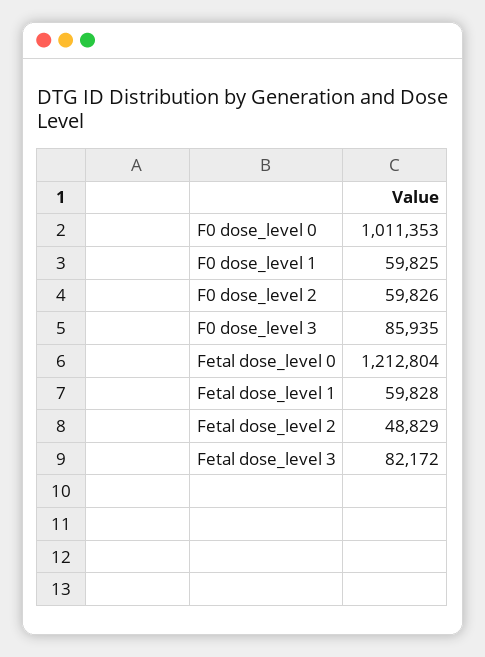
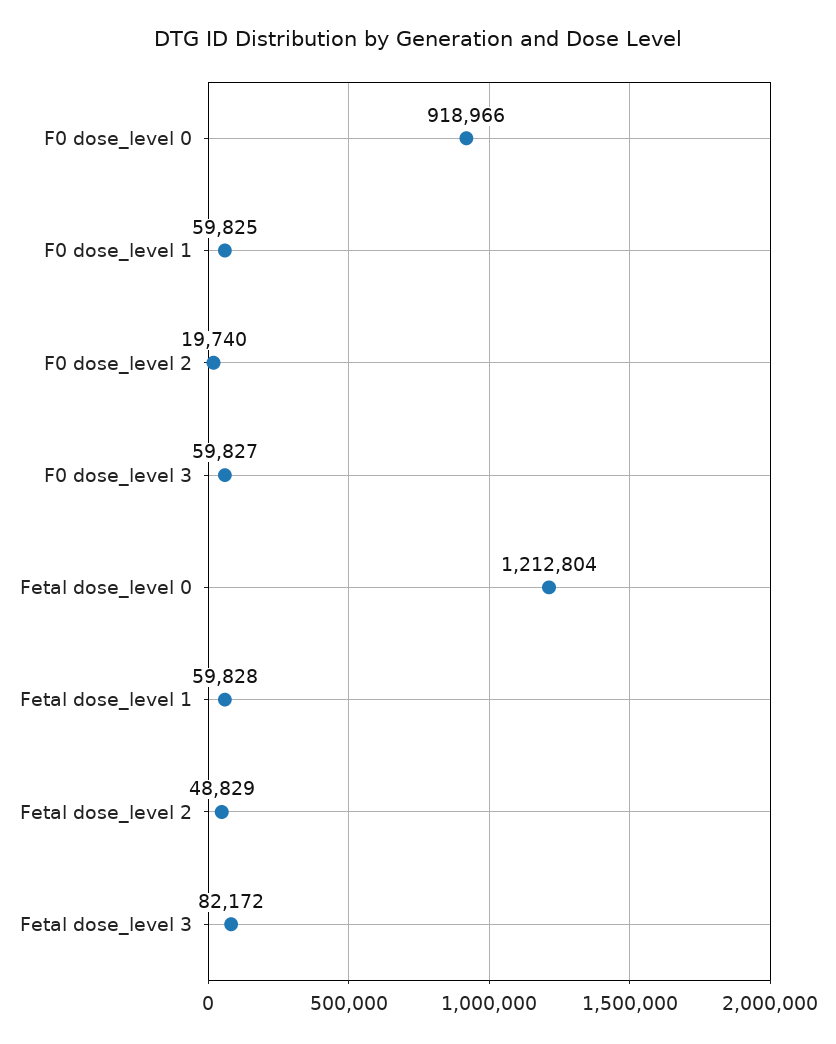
F0 dose_level 0: 1011353 -> 918966
F0 dose_level 2: 59826 -> 19740
F0 dose_level 3: 85935 -> 59827

